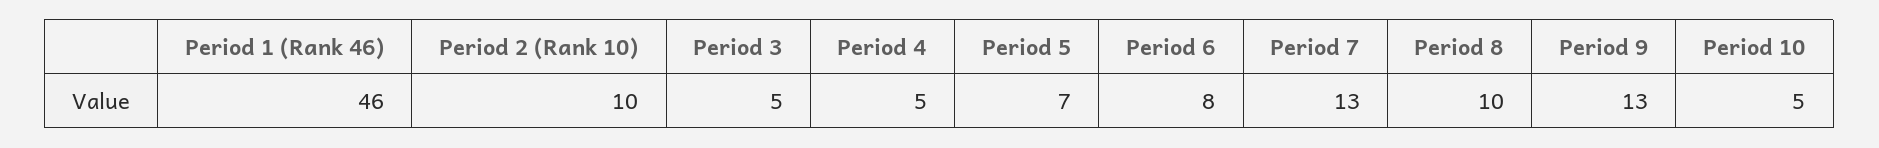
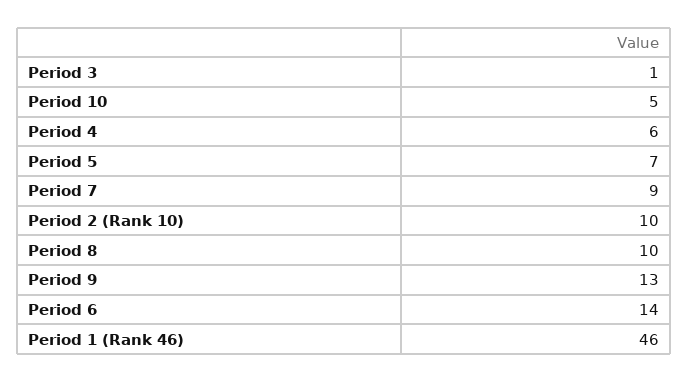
Period 3: 5 -> 1
Period 4: 5 -> 6
Period 6: 8 -> 14
Period 7: 13 -> 9

